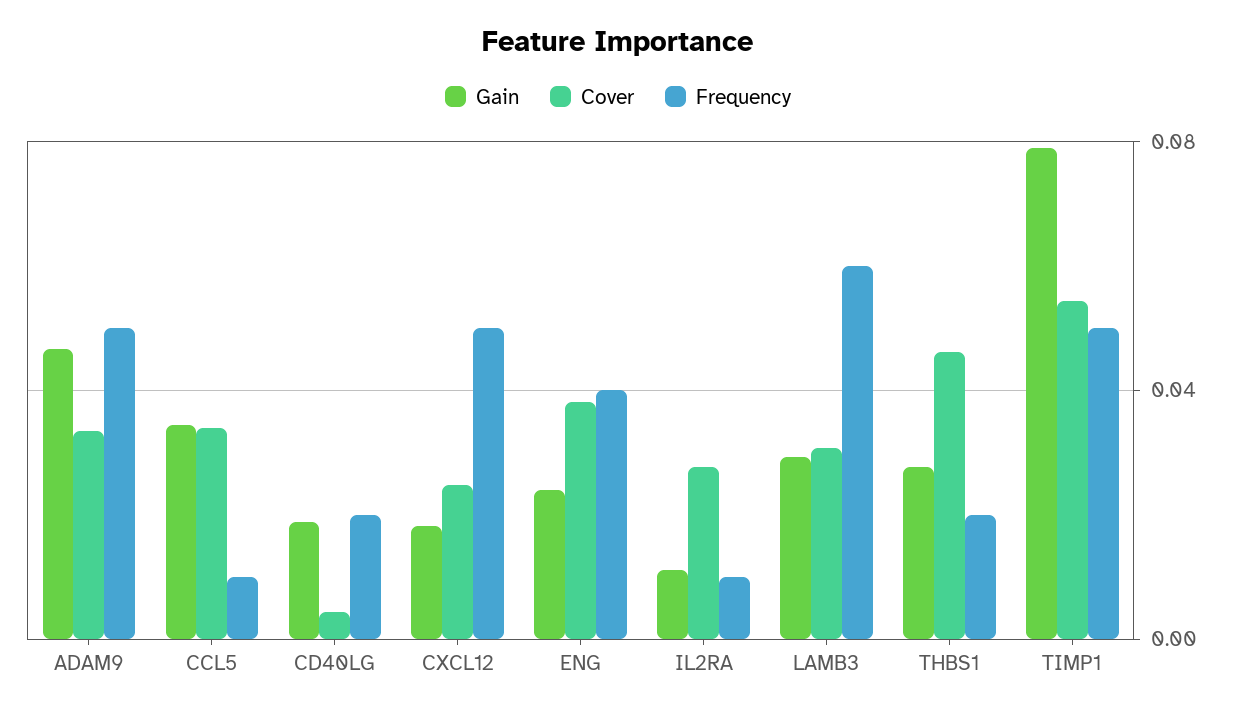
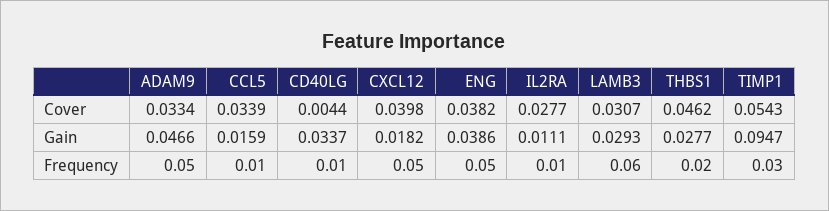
Gain, CCL5: 0.035 -> 0.0159
Gain, CD40LG: 0.02 -> 0.0337
Frequency, CD40LG: 0.02 -> 0.01
Cover, CXCL12: 0.025 -> 0.0398
Gain, ENG: 0.025 -> 0.0386
Frequency, ENG: 0.04 -> 0.05
Gain, TIMP1: 0.08 -> 0.0947
Frequency, TIMP1: 0.05 -> 0.03

